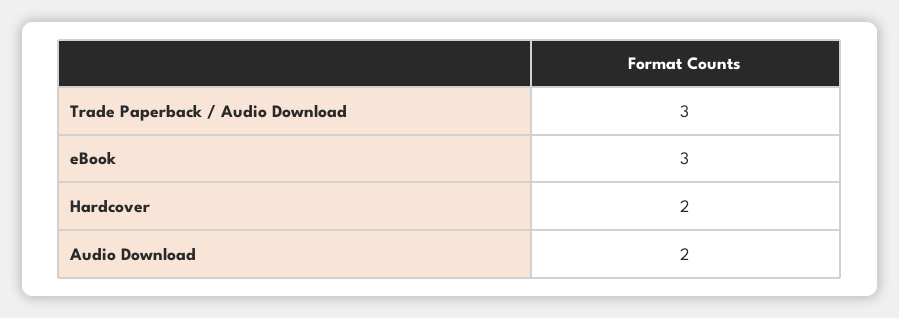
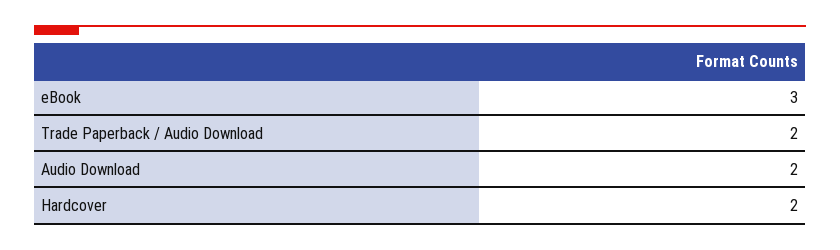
Trade Paperback / Audio Download: 3 -> 2

